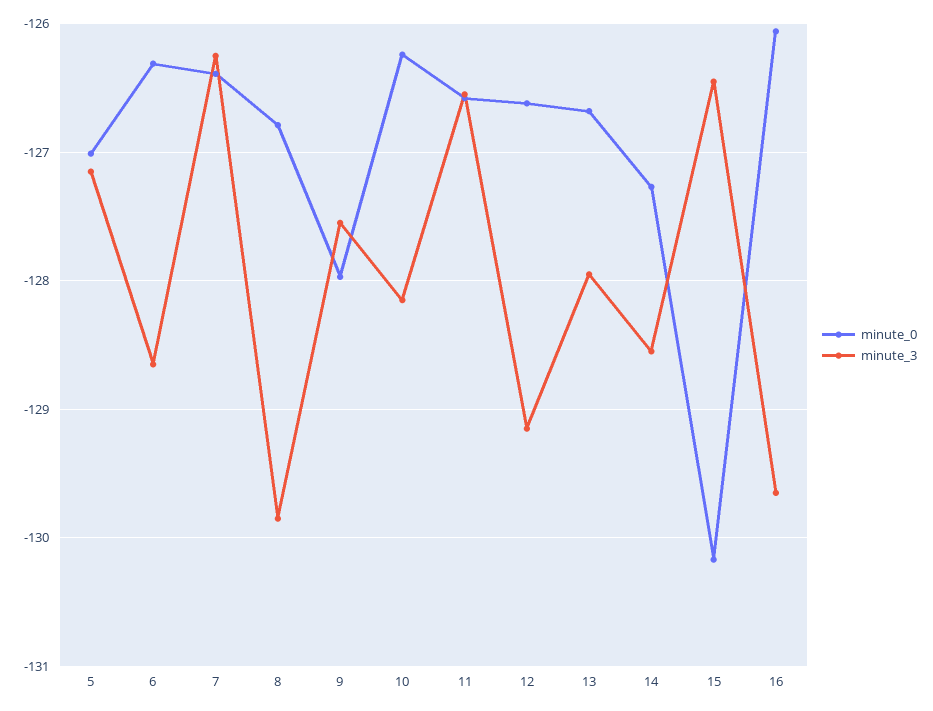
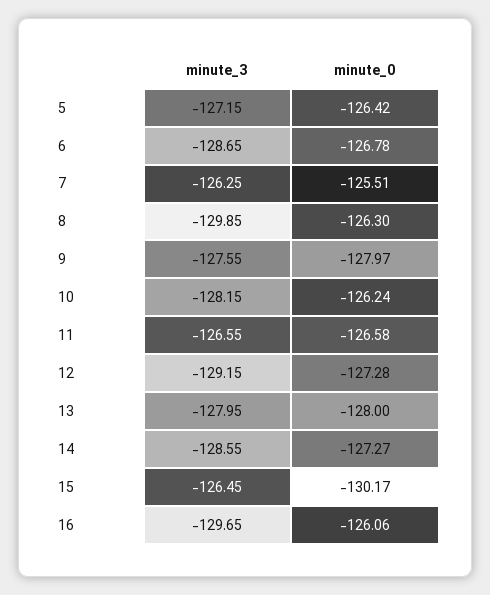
minute_0, 5: -127 -> -126.42
minute_0, 6: -126.3 -> -126.78
minute_0, 7: -126.4 -> -125.51
minute_0, 8: -126.8 -> -126.3
minute_0, 12: -126.6 -> -127.28
minute_0, 13: -126.7 -> -128

